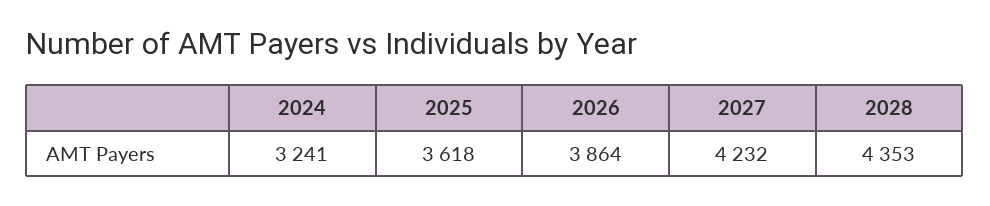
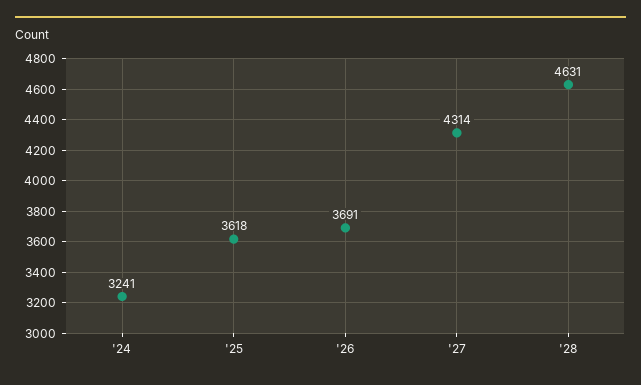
2026: 3864 -> 3691
2027: 4232 -> 4314
2028: 4353 -> 4631

